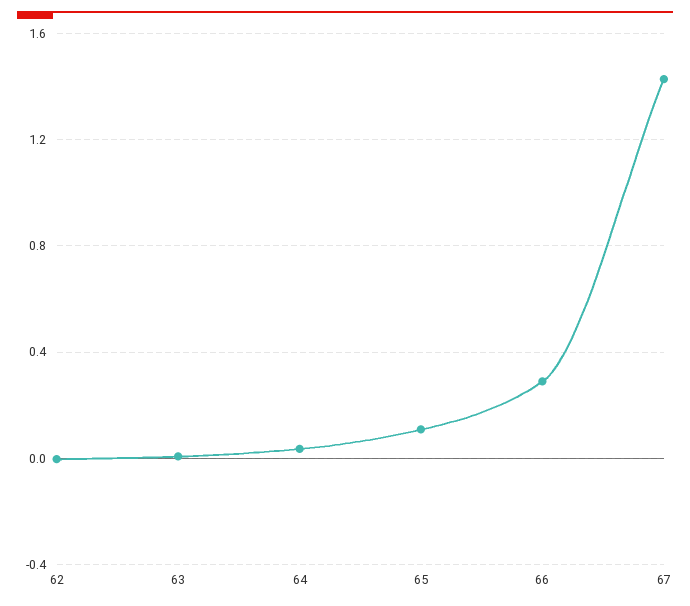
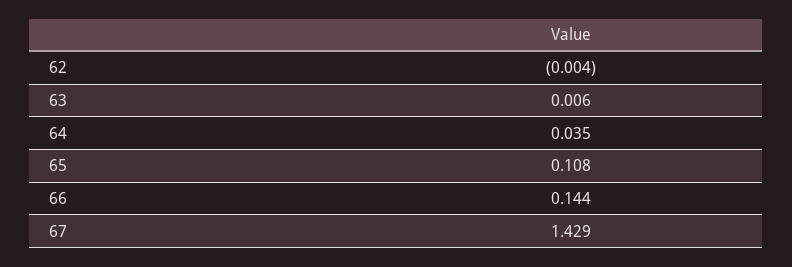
66: 0.3 -> 0.144

